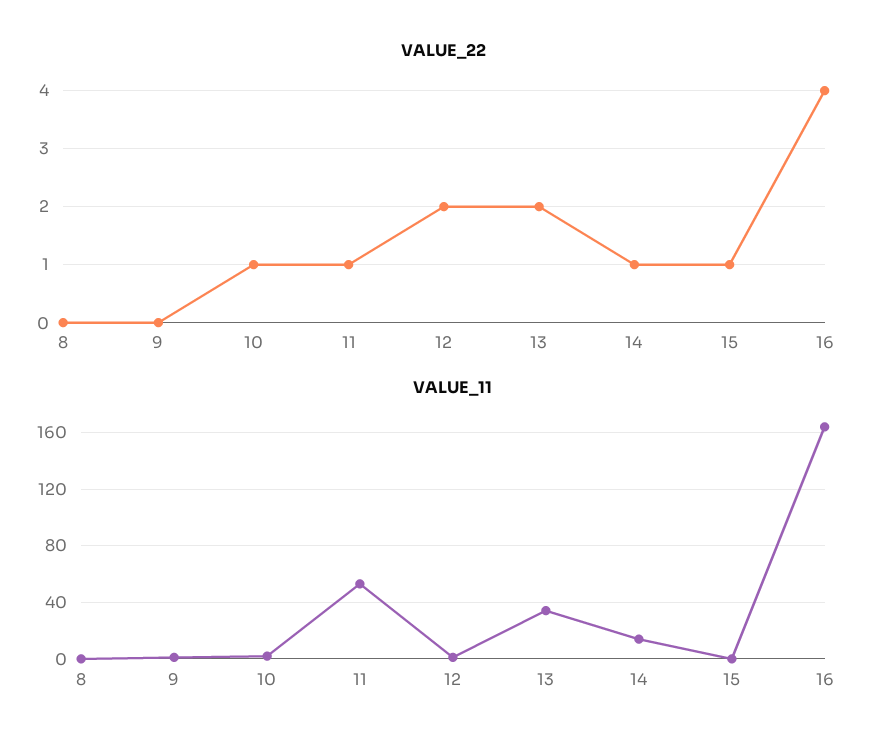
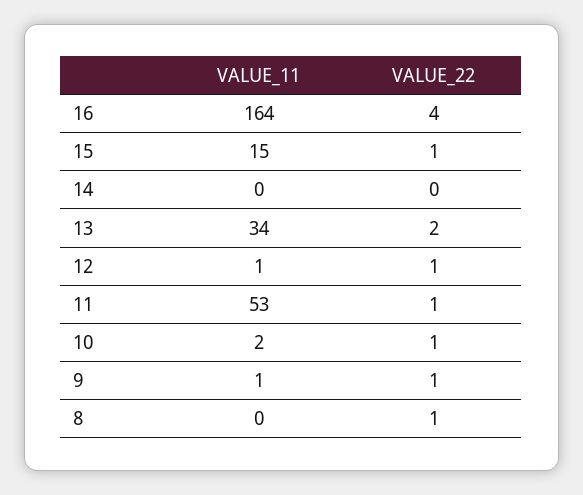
VALUE_22, 8: 0 -> 1
VALUE_22, 9: 0 -> 1
VALUE_22, 12: 2 -> 1
VALUE_22, 14: 1 -> 0
VALUE_11, 14: 15 -> 0
VALUE_11, 15: 0 -> 15

